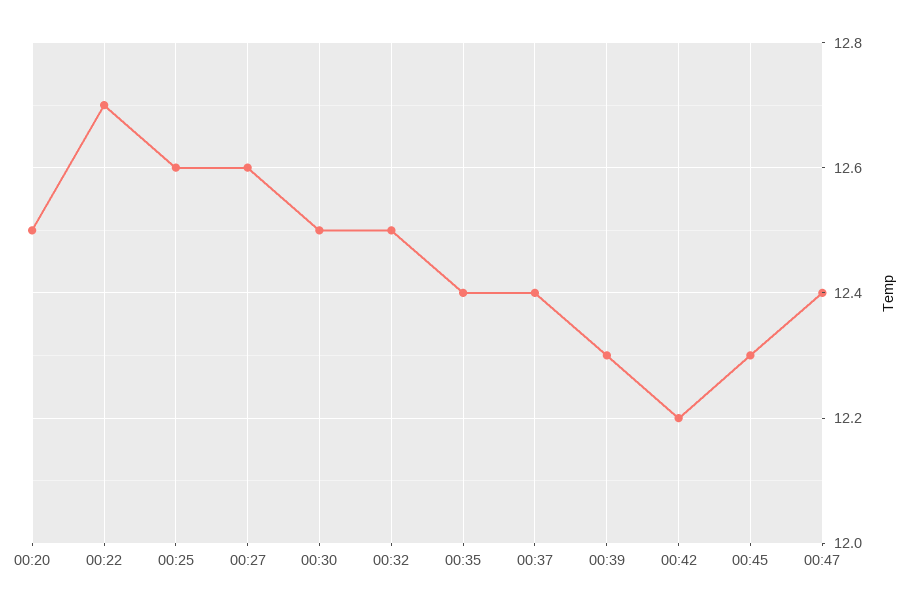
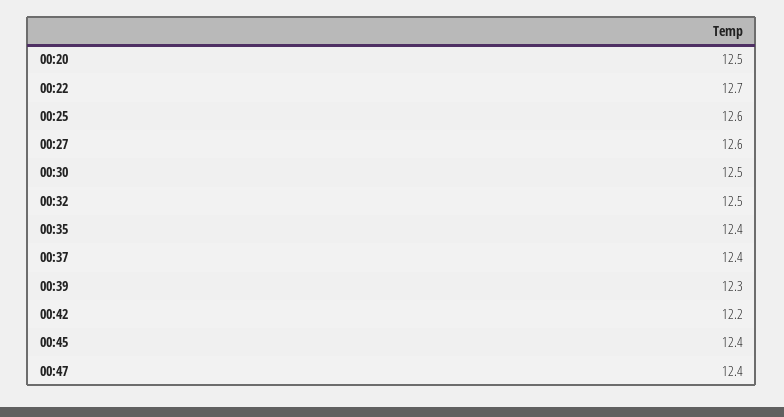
00:45: 12.3 -> 12.4

